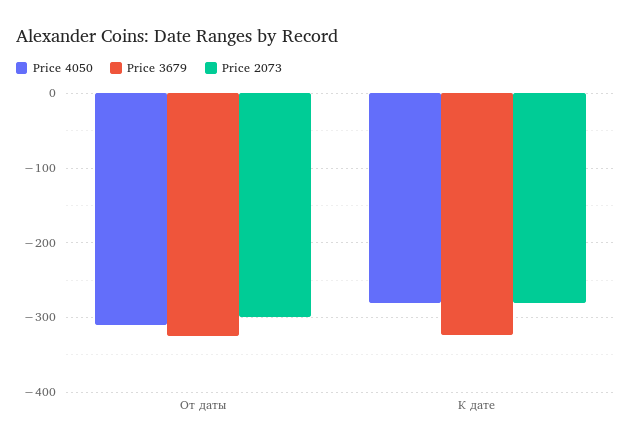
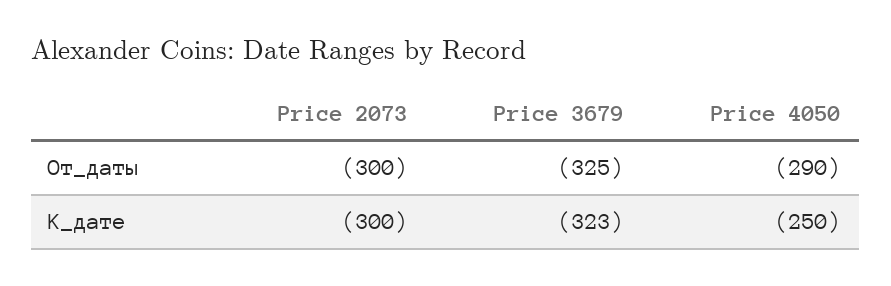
Price 4050, От даты: -310 -> -290
Price 4050, К дате: -280 -> -250
Price 2073, К дате: -280 -> -300

